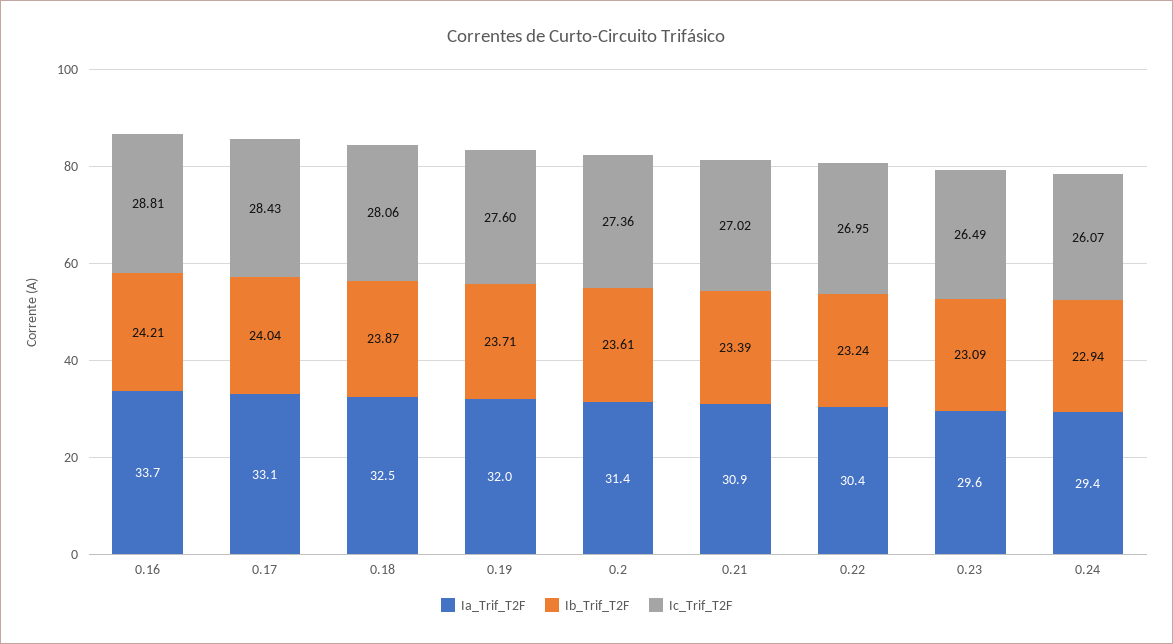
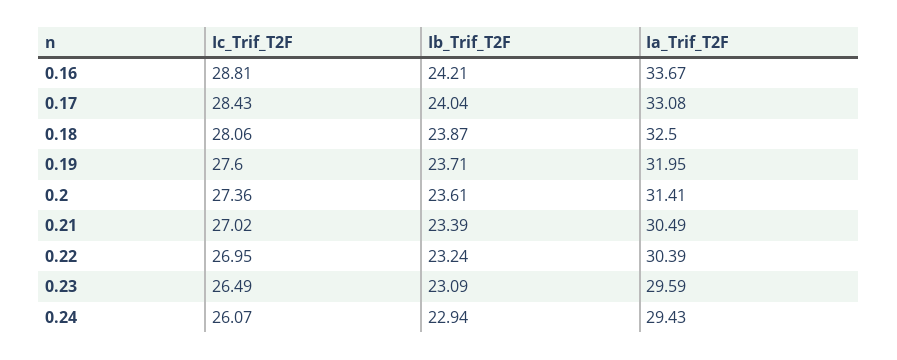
Ia_Trif_T2F, 0.21: 30.9 -> 30.49

